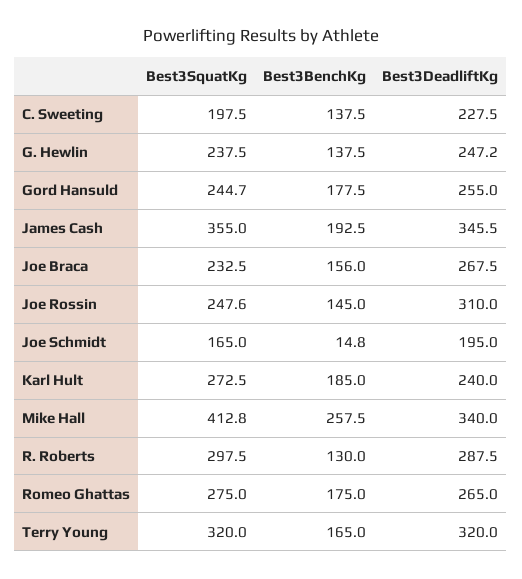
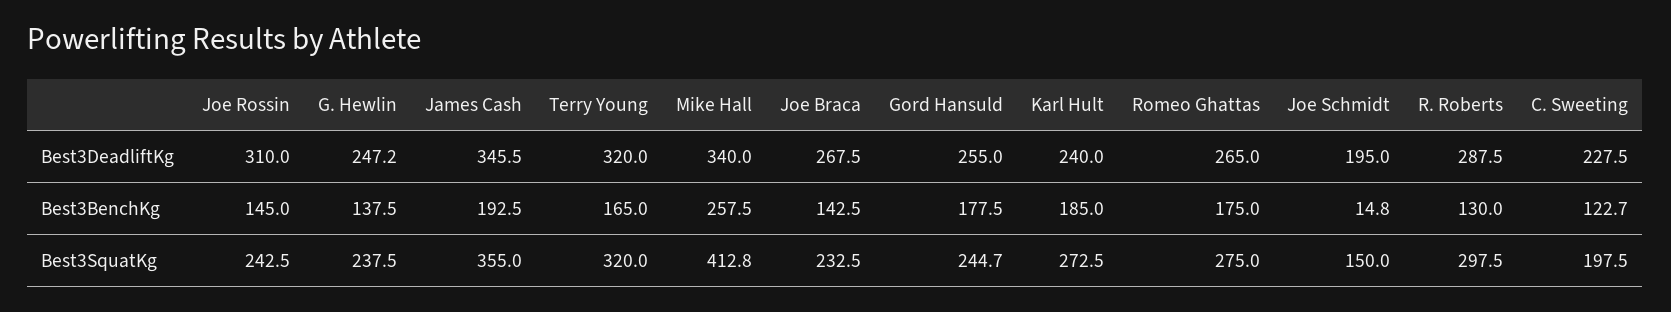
Best3BenchKg, C. Sweeting: 137.5 -> 122.7
Best3BenchKg, Joe Braca: 156 -> 142.5
Best3SquatKg, Joe Rossin: 247.6 -> 242.5
Best3SquatKg, Joe Schmidt: 165 -> 150

